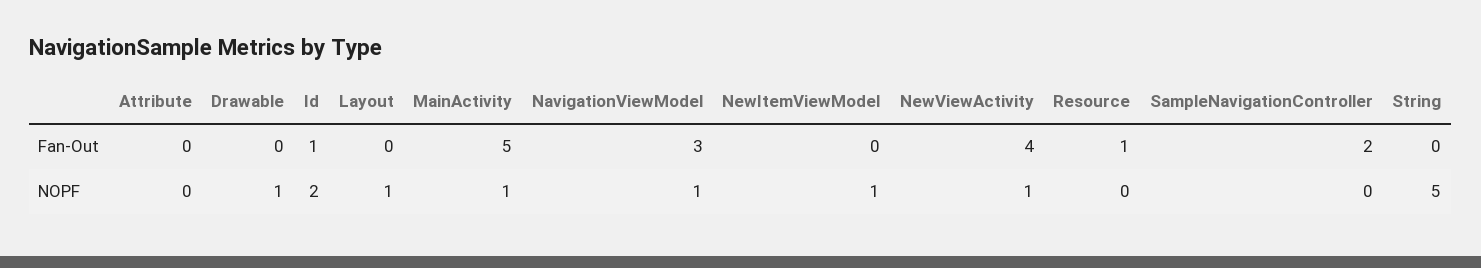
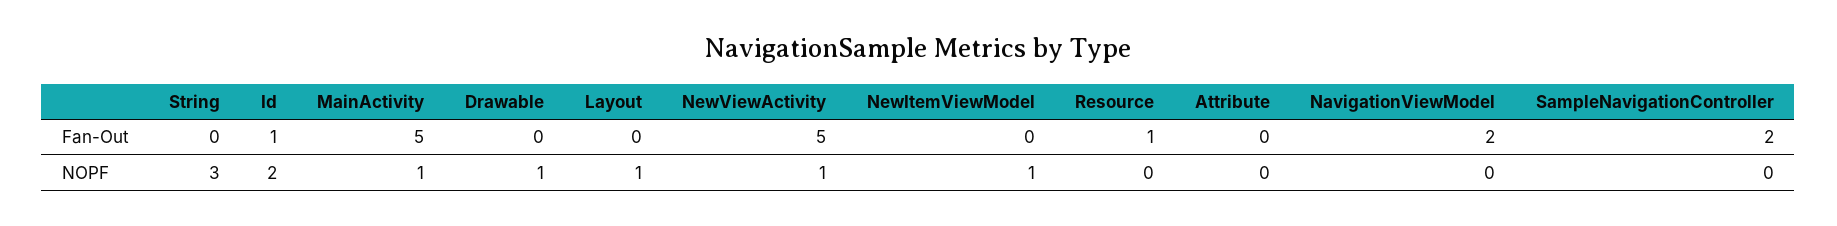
NavigationViewModel, Fan-Out: 3 -> 2
NewViewActivity, Fan-Out: 4 -> 5
NavigationViewModel, NOPF: 1 -> 0
String, NOPF: 5 -> 3

